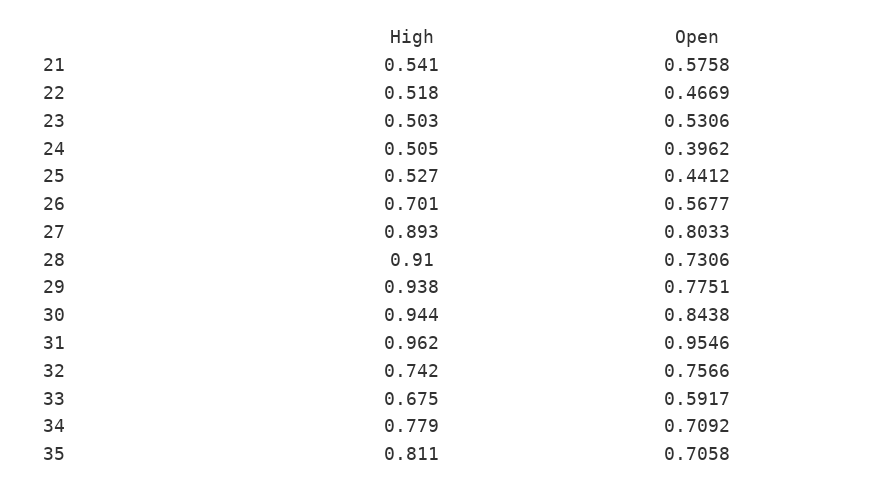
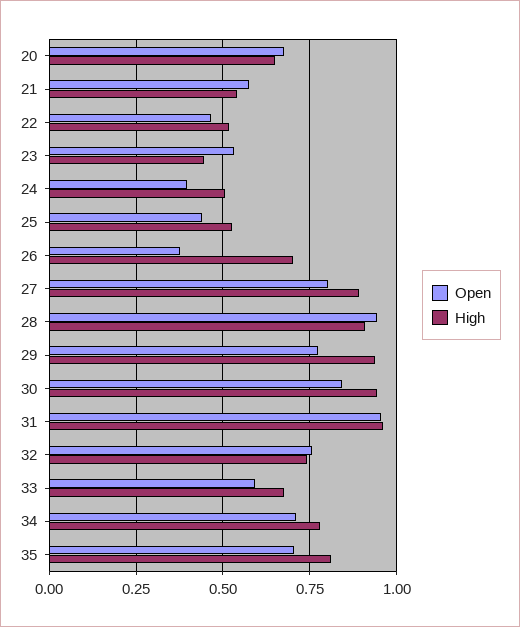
High, 23: 0.503 -> 0.45
Open, 26: 0.5677 -> 0.375
Open, 28: 0.7306 -> 0.95
Open, 20: none -> 0.675
High, 20: none -> 0.65

